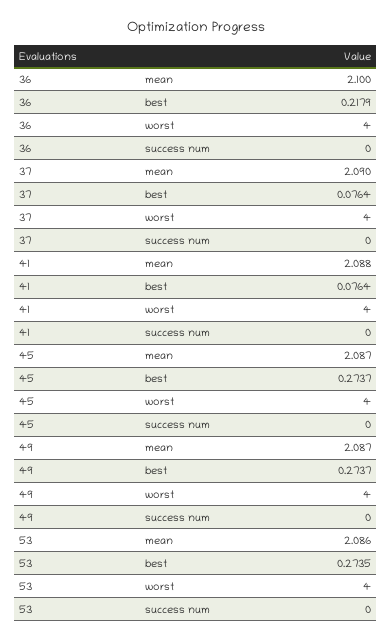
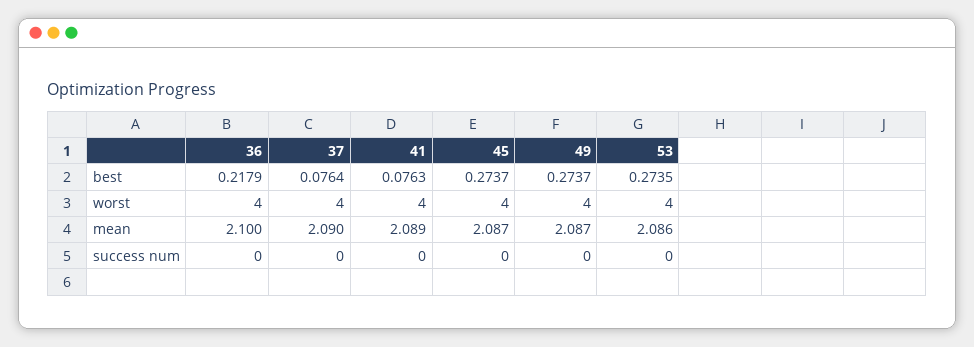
41, mean: 2.088 -> 2.089
41, best: 0.0764 -> 0.0763

